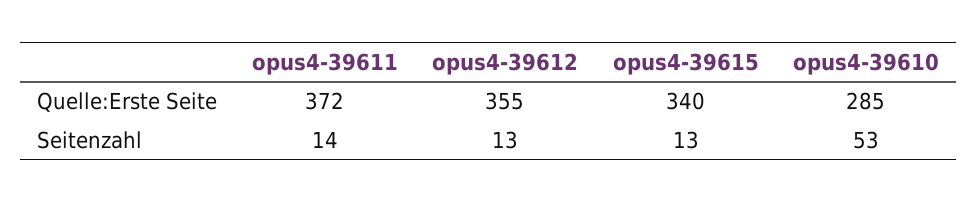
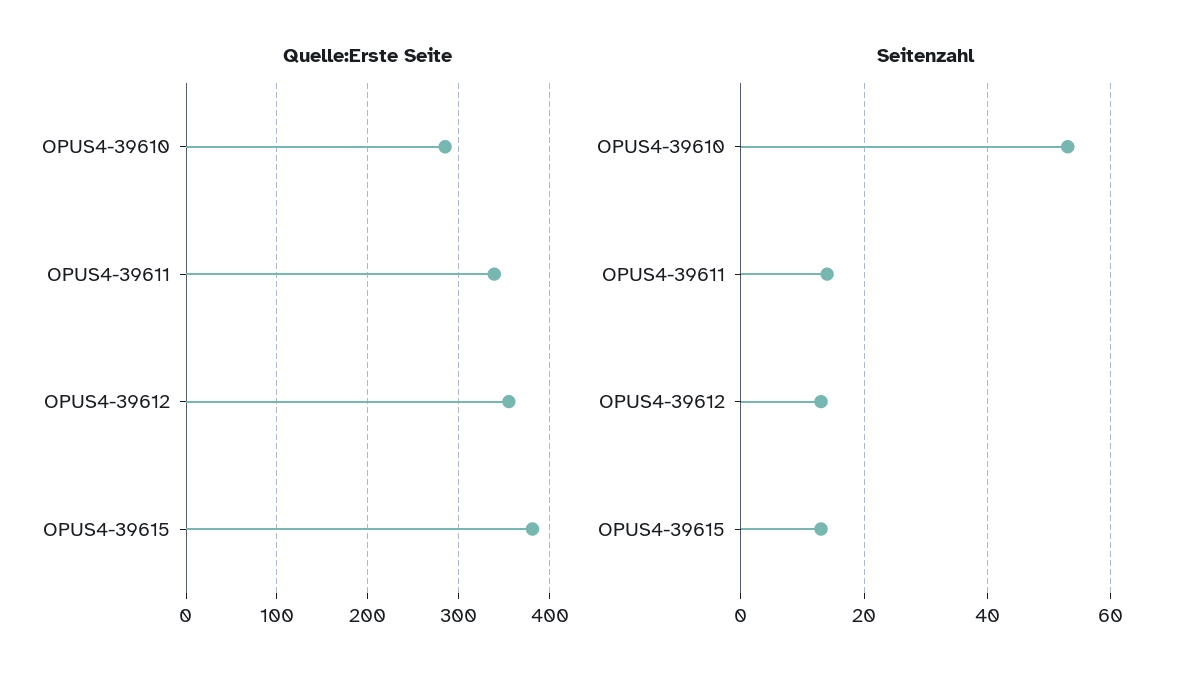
Quelle:Erste Seite, opus4-39611: 372 -> 340
Quelle:Erste Seite, opus4-39615: 340 -> 380

